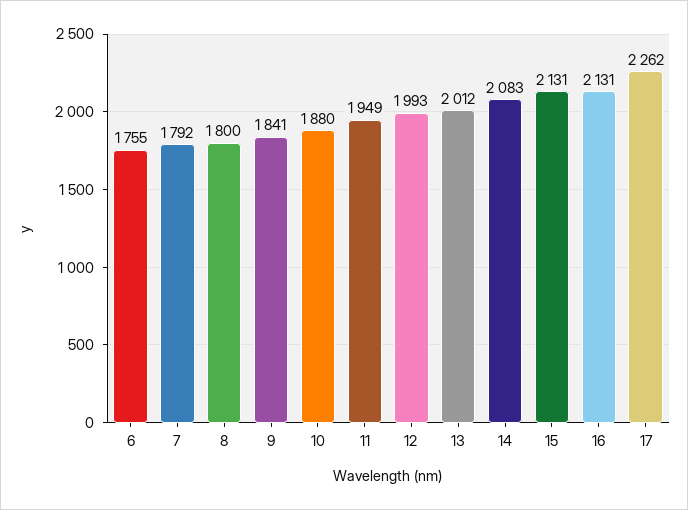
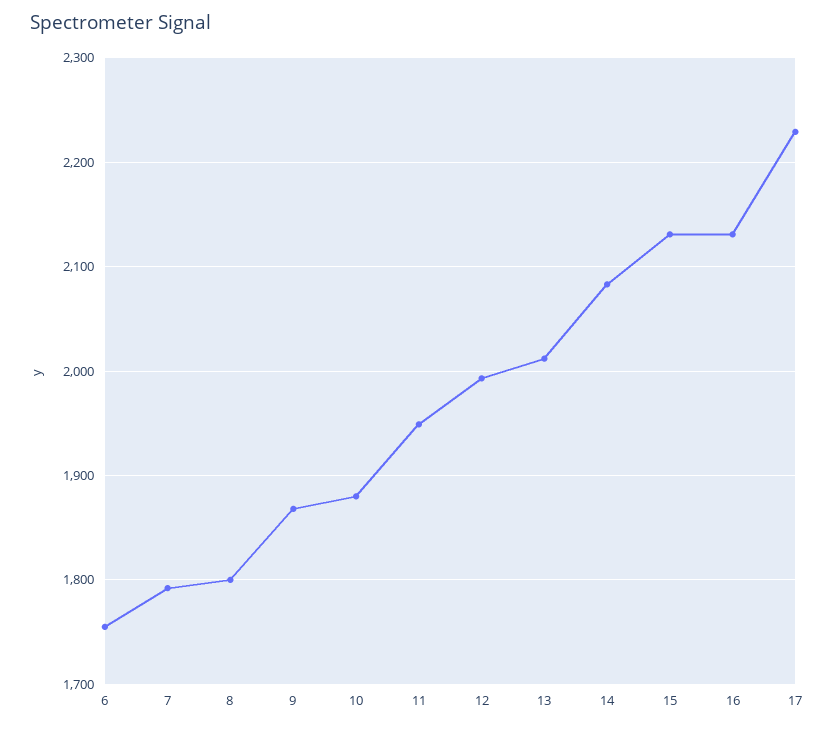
9: 1841 -> 1870
17: 2262 -> 2230

